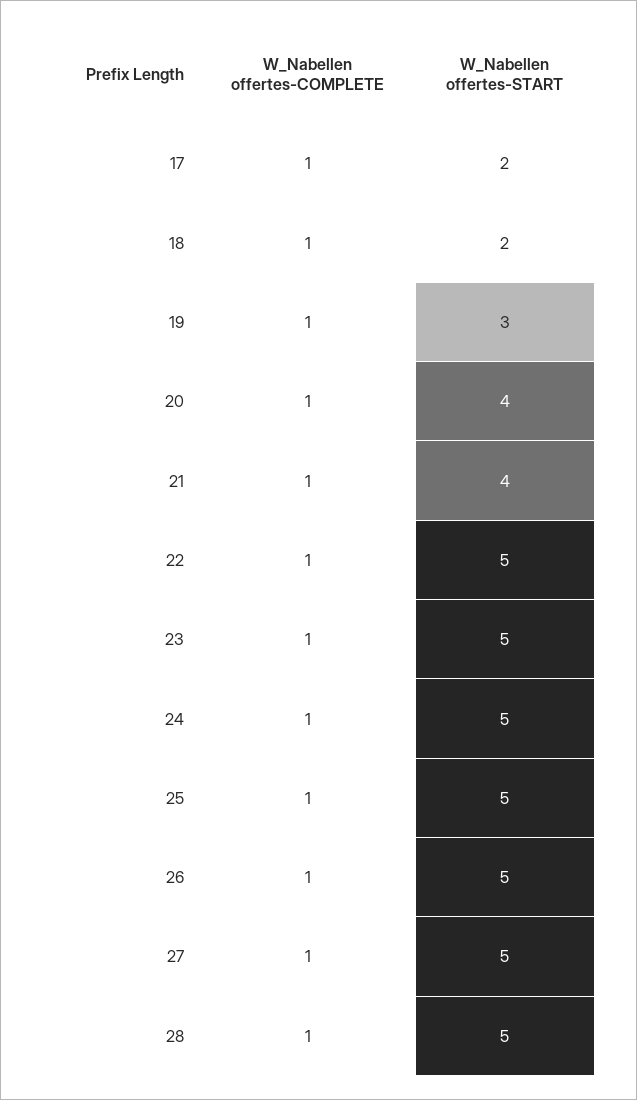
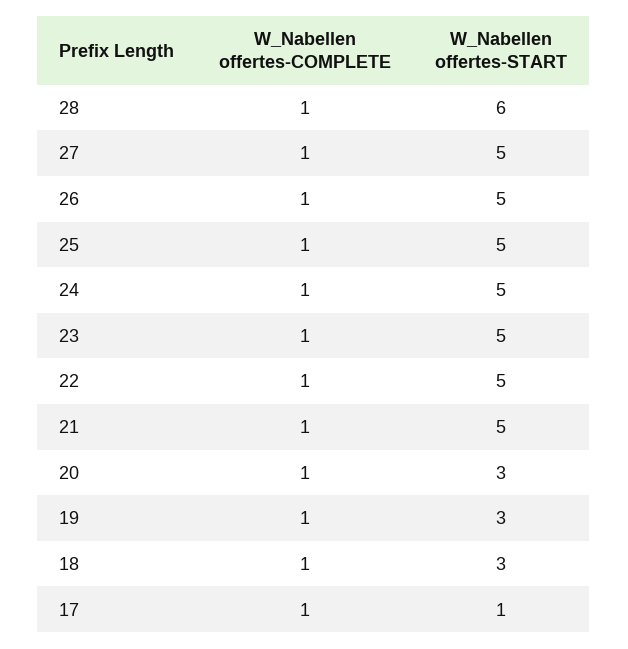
W_Nabellen offertes-START, 17: 2 -> 1
W_Nabellen offertes-START, 18: 2 -> 3
W_Nabellen offertes-START, 20: 4 -> 3
W_Nabellen offertes-START, 21: 4 -> 5
W_Nabellen offertes-START, 28: 5 -> 6

